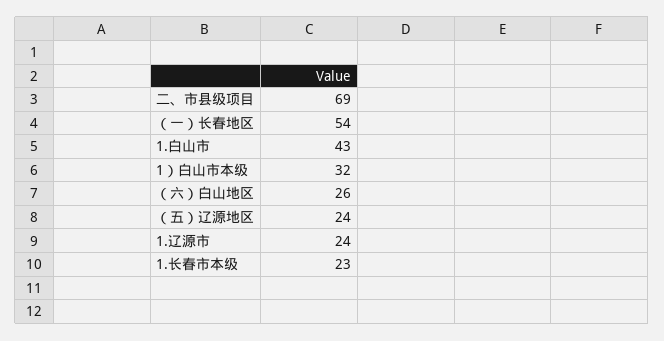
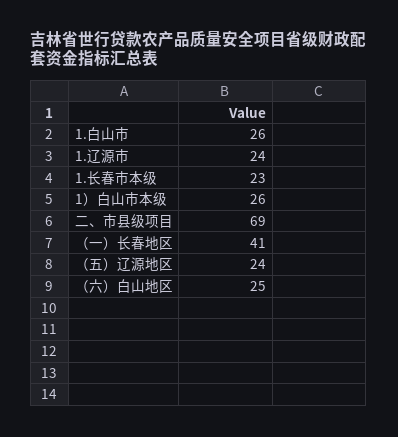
（一）长春地区: 54 -> 41
1.白山市: 43 -> 26
1）白山市本级: 32 -> 26
（六）白山地区: 26 -> 25

